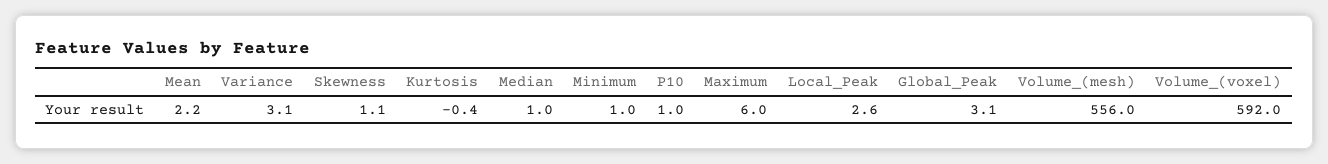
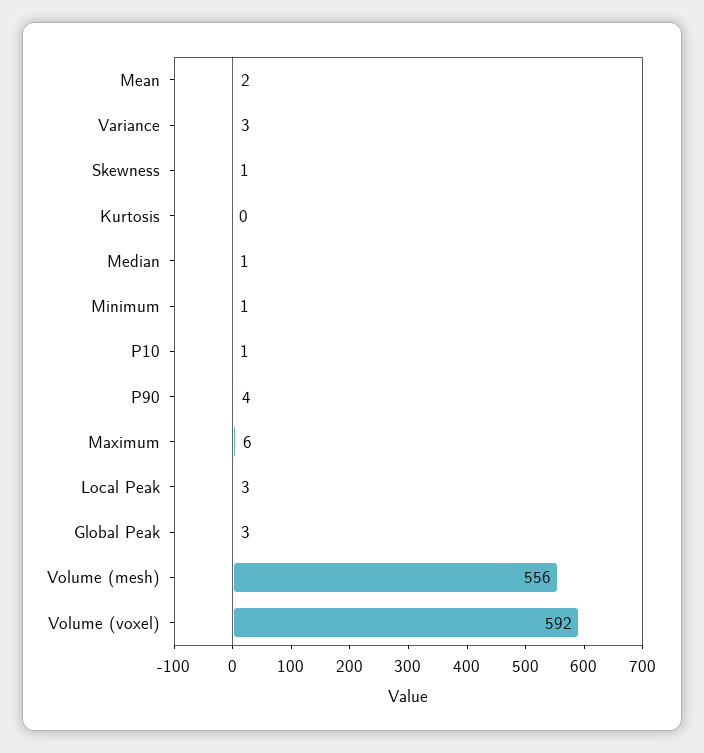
P90: none -> 4

